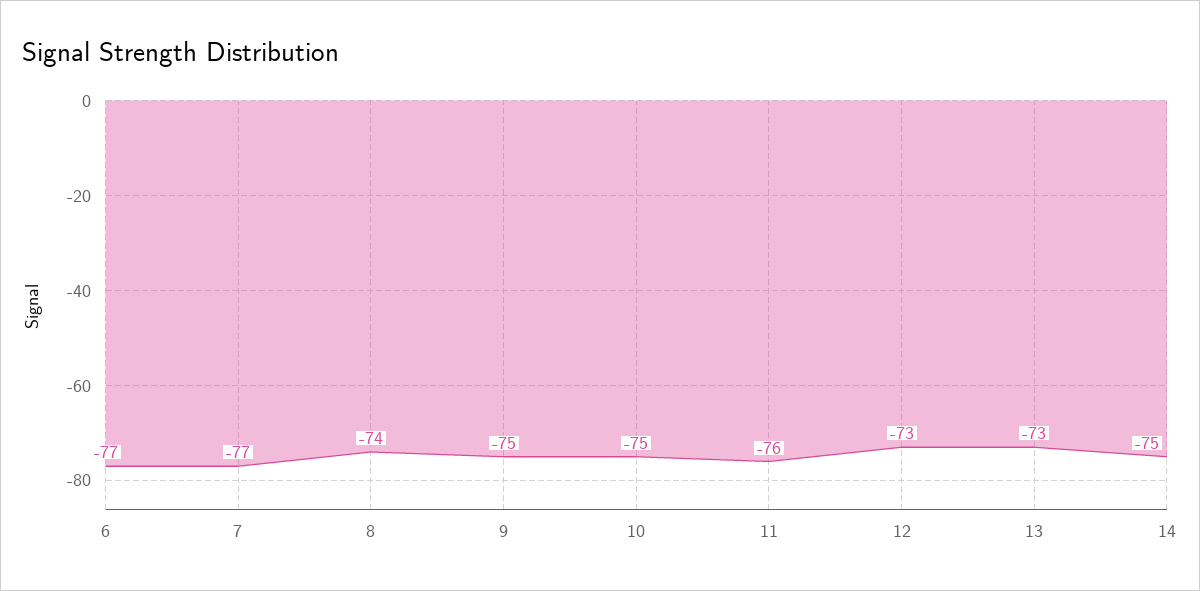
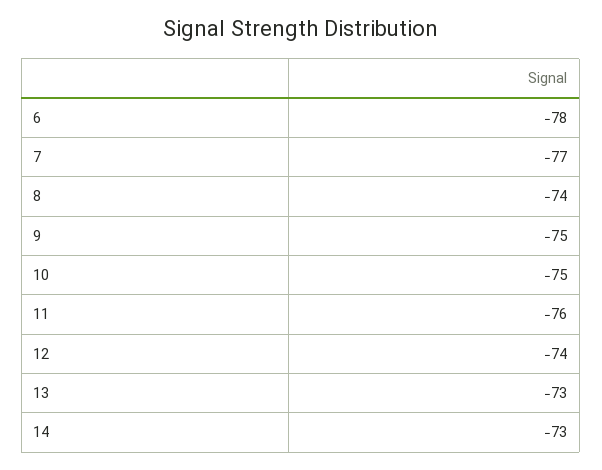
6: -77 -> -78
12: -73 -> -74
14: -75 -> -73

